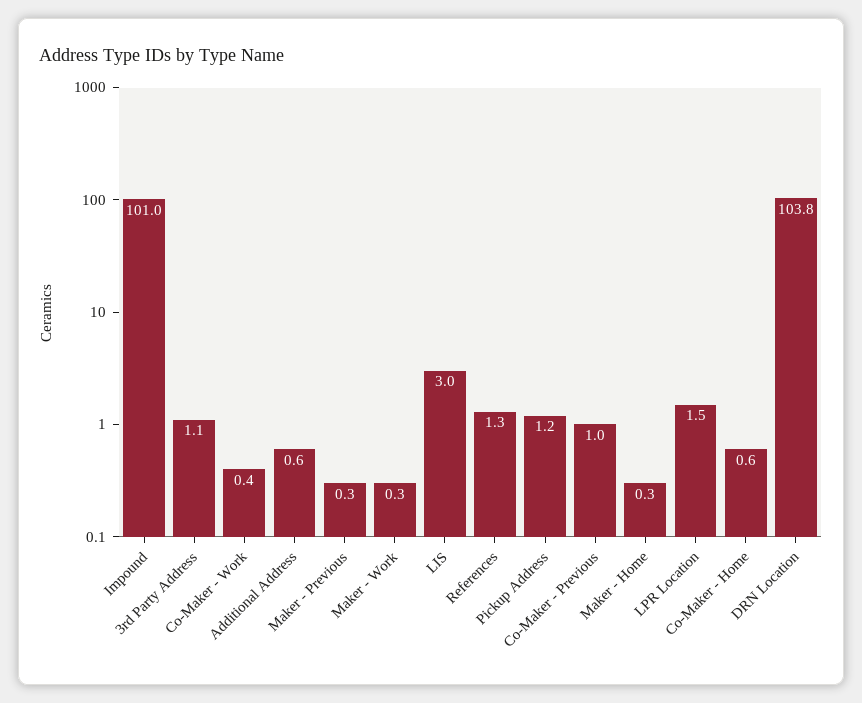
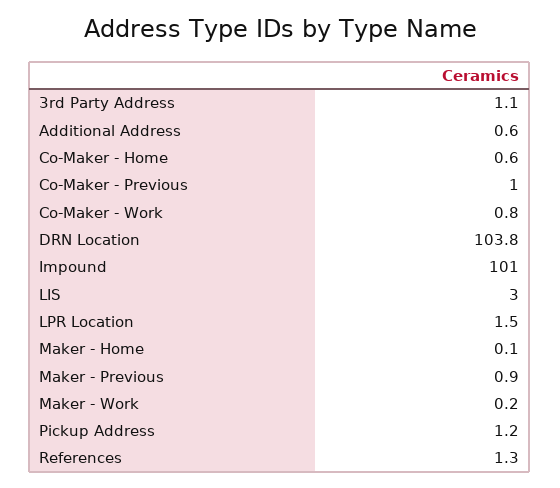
Co-Maker - Work: 0.4 -> 0.8
Maker - Previous: 0.3 -> 0.9
Maker - Work: 0.3 -> 0.2
Maker - Home: 0.3 -> 0.1

